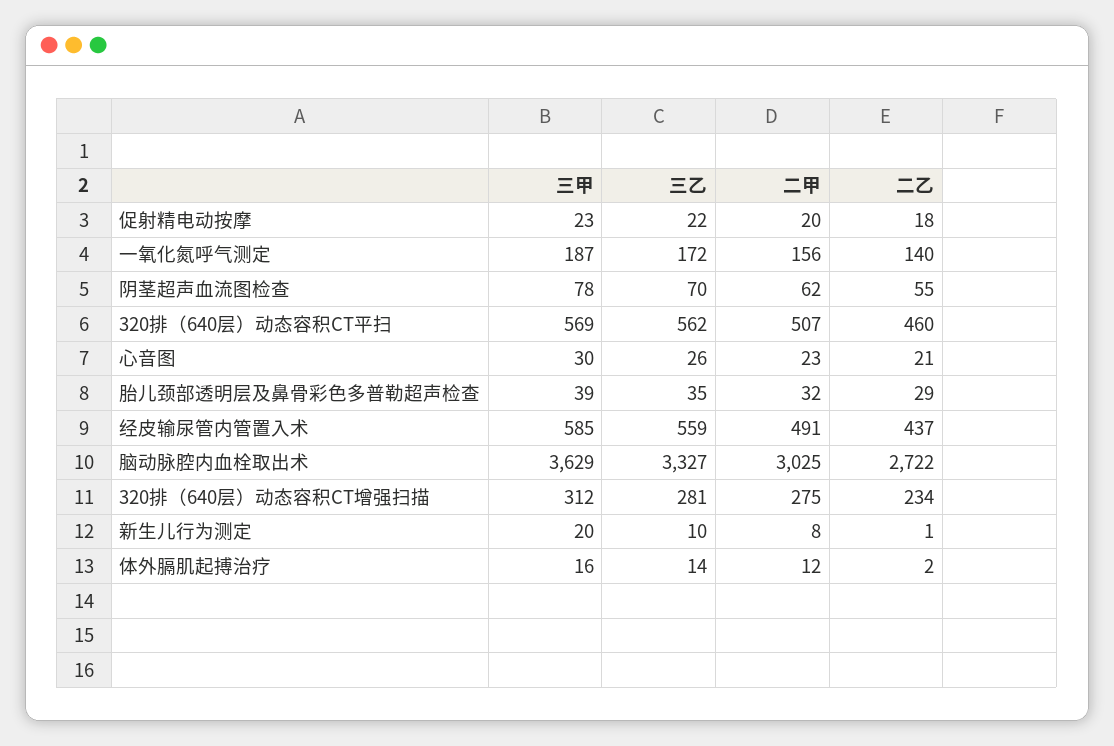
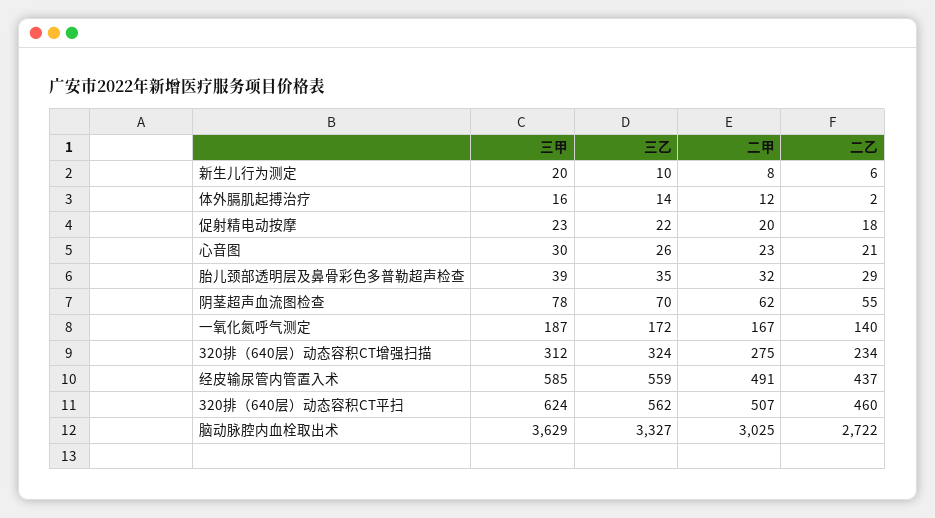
二甲, 一氧化氮呼气测定: 156 -> 167
三甲, 320排（640层）动态容积CT平扫: 569 -> 624
三乙, 320排（640层）动态容积CT增强扫描: 281 -> 324
二乙, 新生儿行为测定: 1 -> 6

